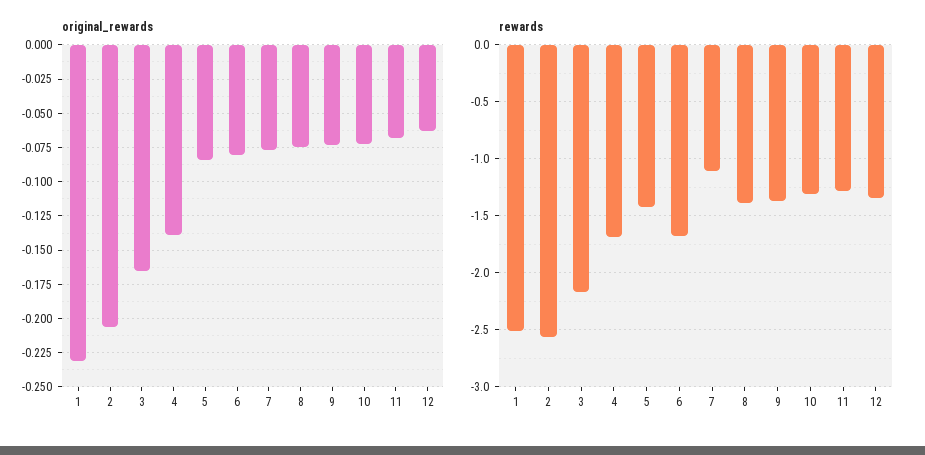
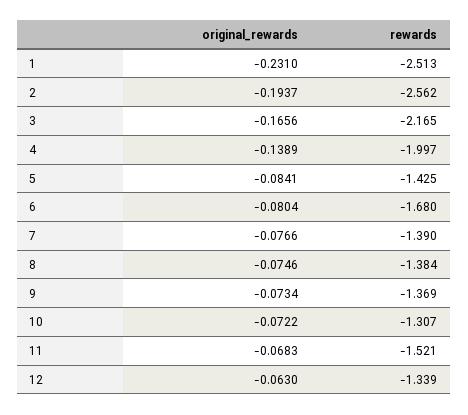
original_rewards, 2: -0.205 -> -0.1937
rewards, 4: -1.7 -> -1.997
rewards, 7: -1.1 -> -1.39
rewards, 11: -1.3 -> -1.521

